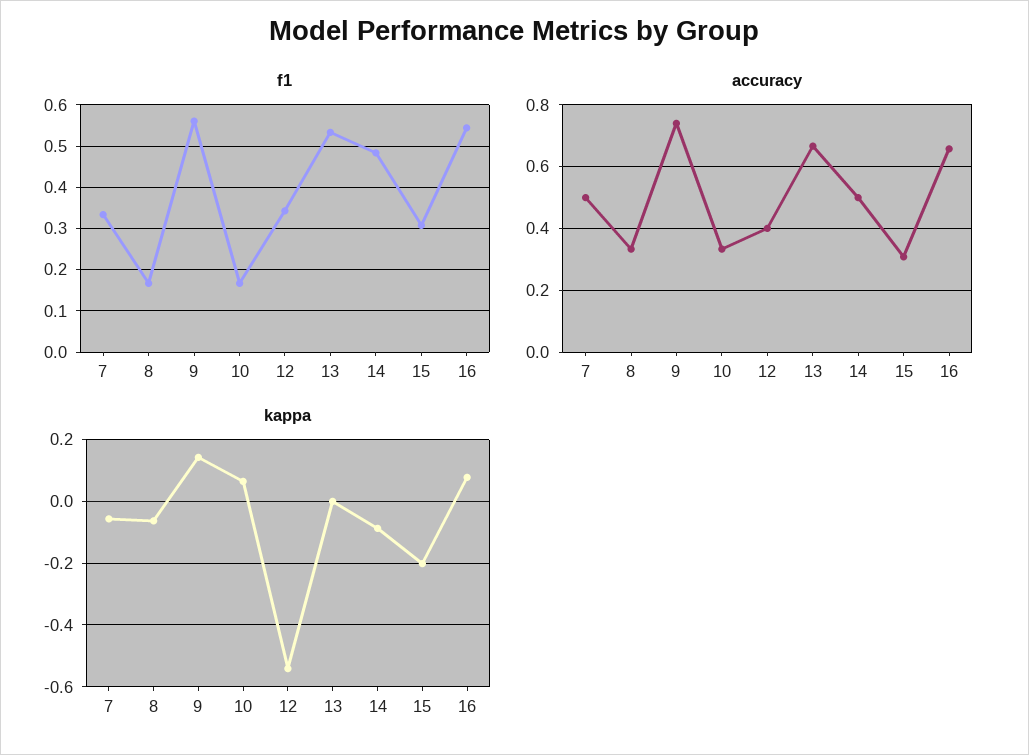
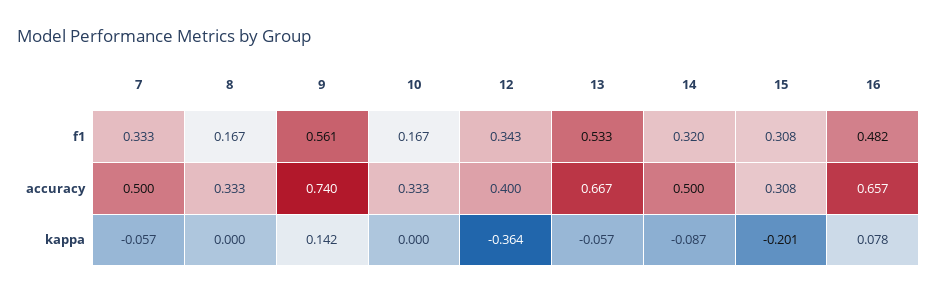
f1, 14: 0.48 -> 0.32
f1, 16: 0.54 -> 0.482
kappa, 8: -0.06 -> 0
kappa, 10: 0.06 -> 0
kappa, 12: -0.54 -> -0.364
kappa, 13: 0 -> -0.057

